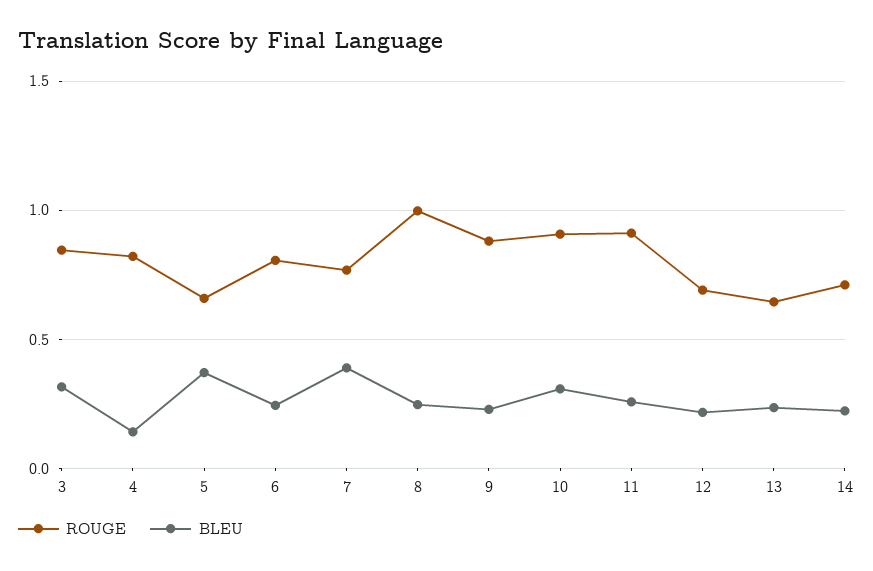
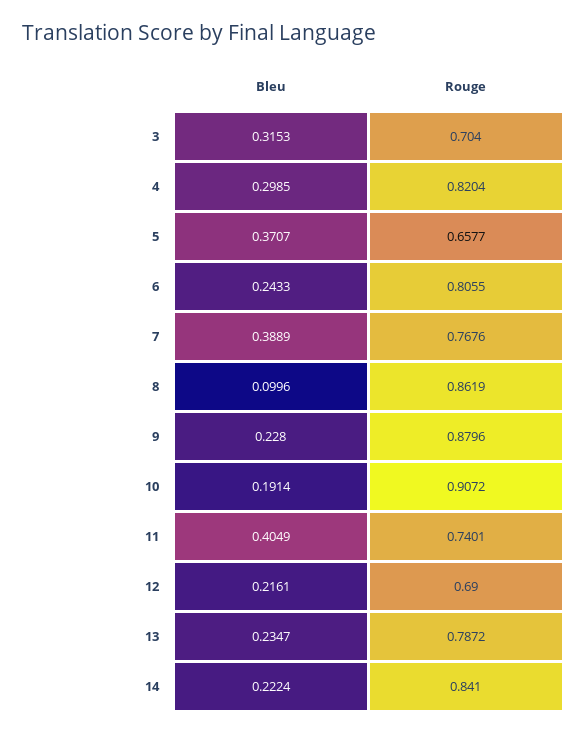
ROUGE, 3: 0.85 -> 0.704
BLEU, 4: 0.15 -> 0.2985
ROUGE, 8: 1 -> 0.8619
BLEU, 8: 0.25 -> 0.0996
BLEU, 10: 0.3 -> 0.1914
ROUGE, 11: 0.9 -> 0.7401
BLEU, 11: 0.25 -> 0.4049
ROUGE, 13: 0.65 -> 0.7872
ROUGE, 14: 0.7 -> 0.841

